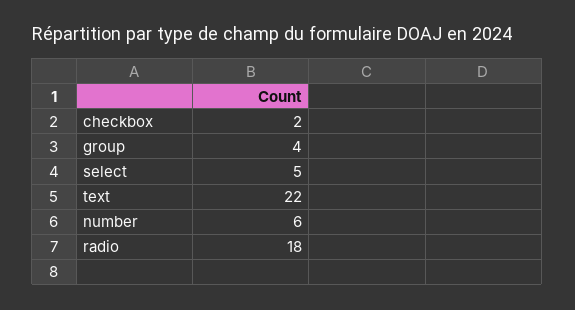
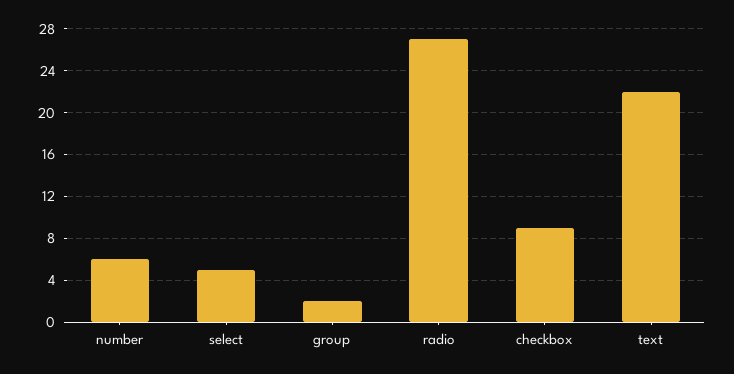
checkbox: 2 -> 9
group: 4 -> 2
radio: 18 -> 27

